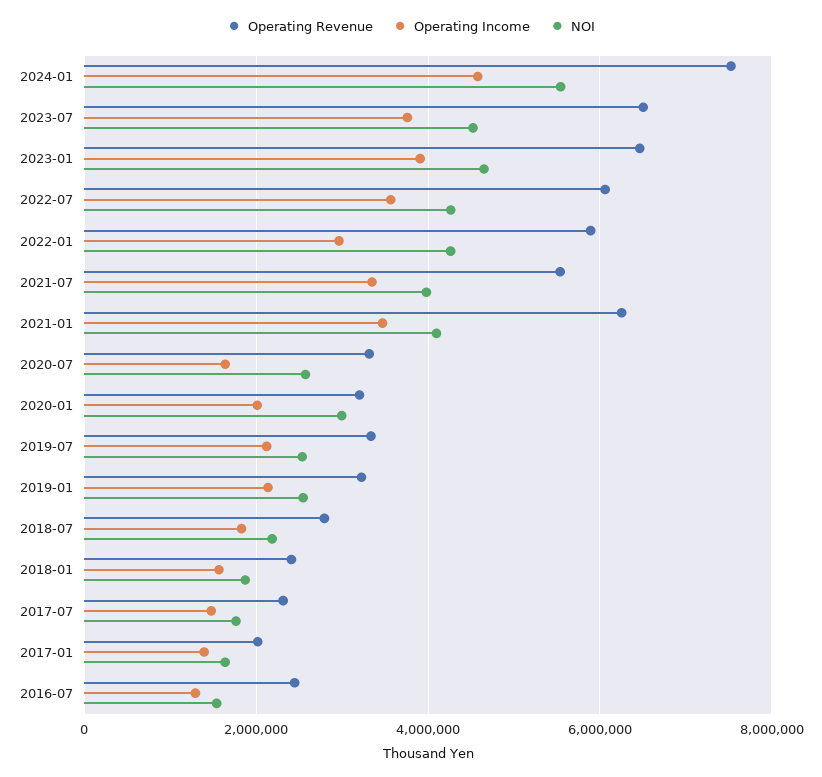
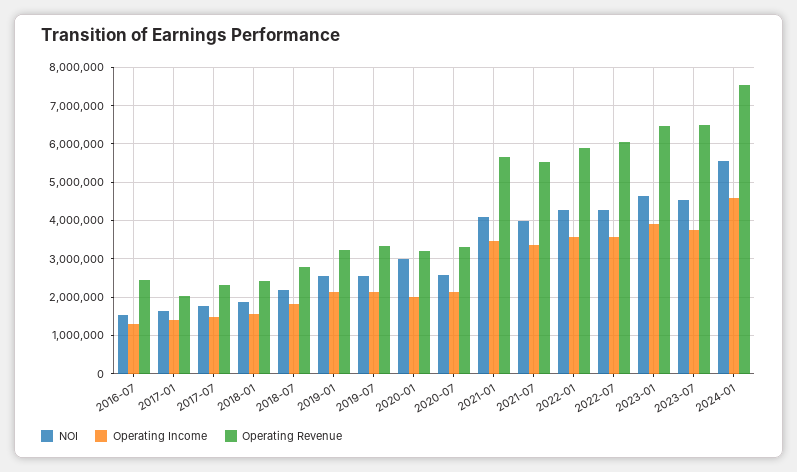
Operating Income, 2022-01: 3000000 -> 3600000
Operating Revenue, 2021-01: 6200000 -> 5600000
Operating Income, 2020-07: 1600000 -> 2200000

